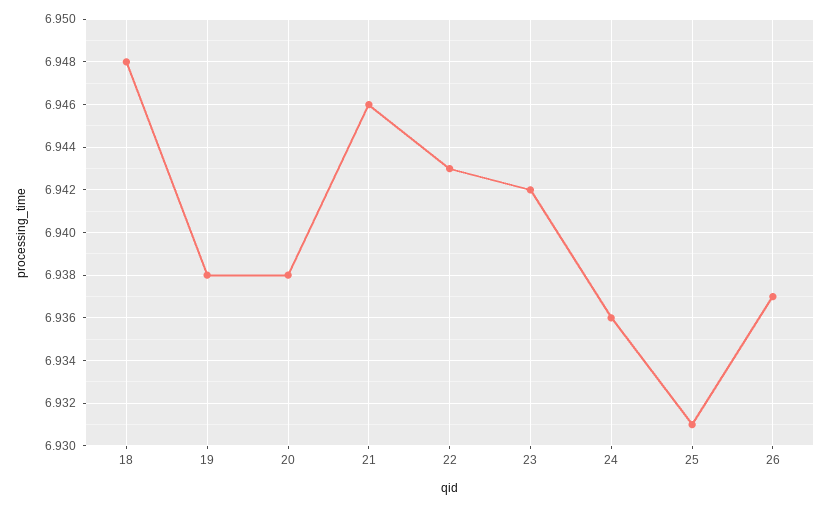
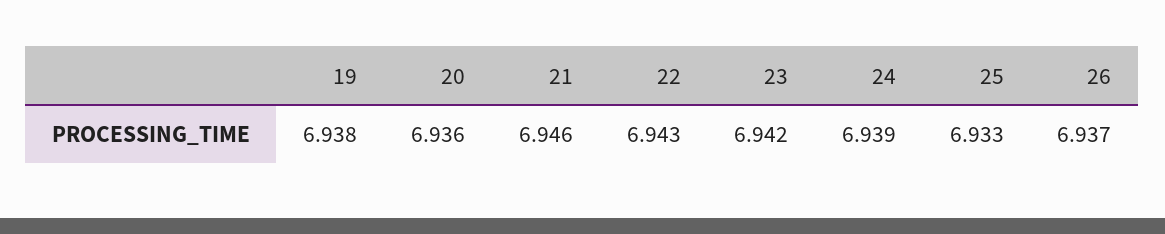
18: 6.948 -> none
20: 6.938 -> 6.936
24: 6.936 -> 6.939
25: 6.931 -> 6.933

